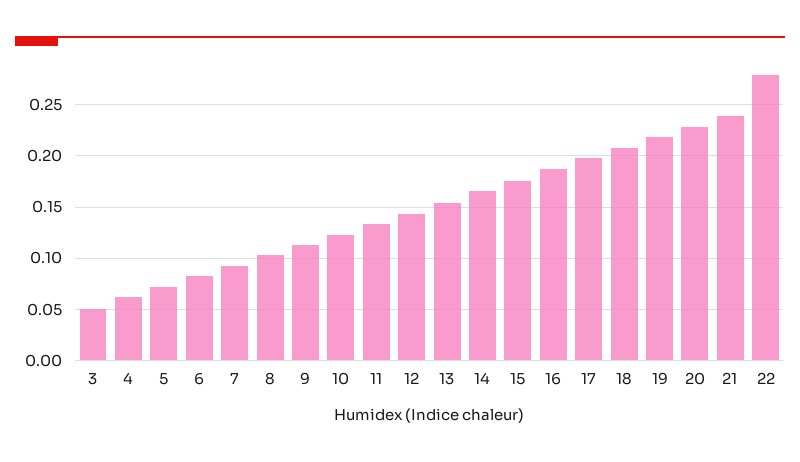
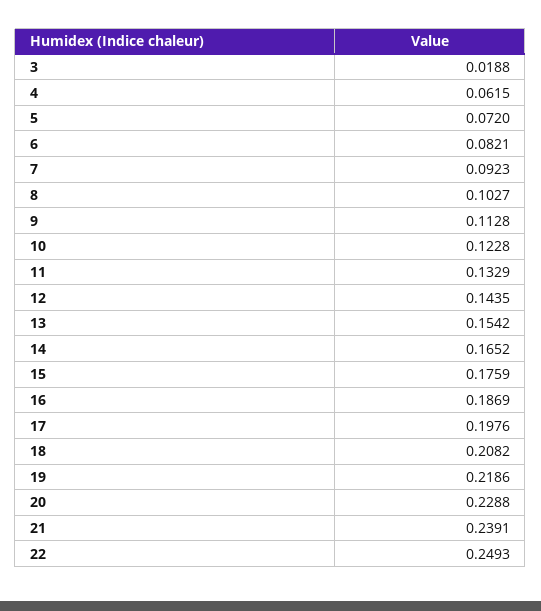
3: 0.05 -> 0.0188
22: 0.28 -> 0.2493

